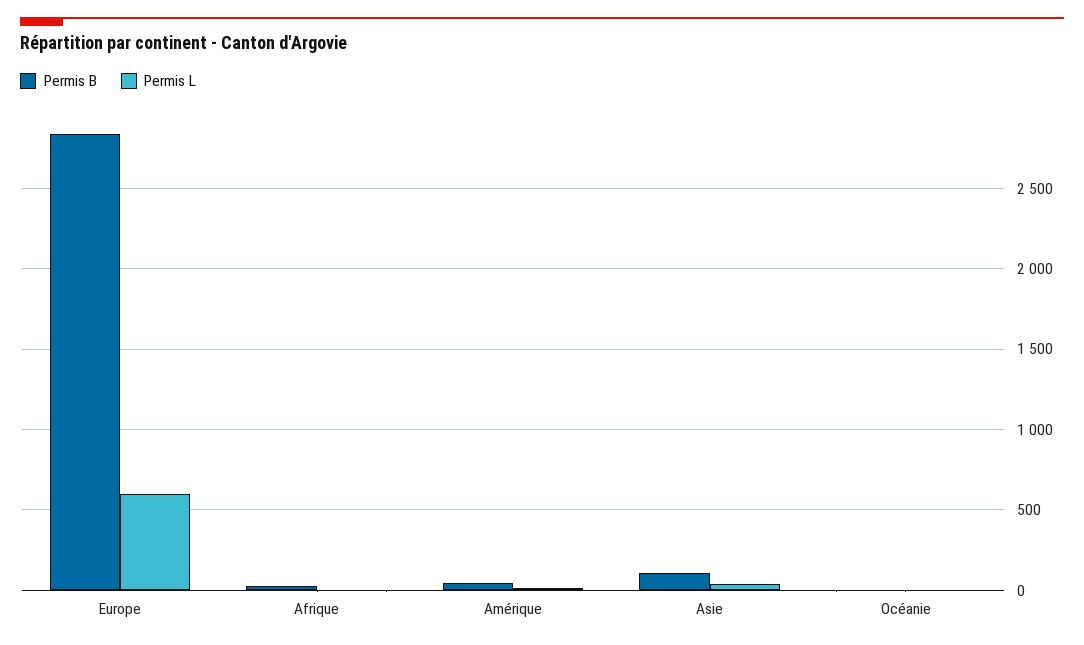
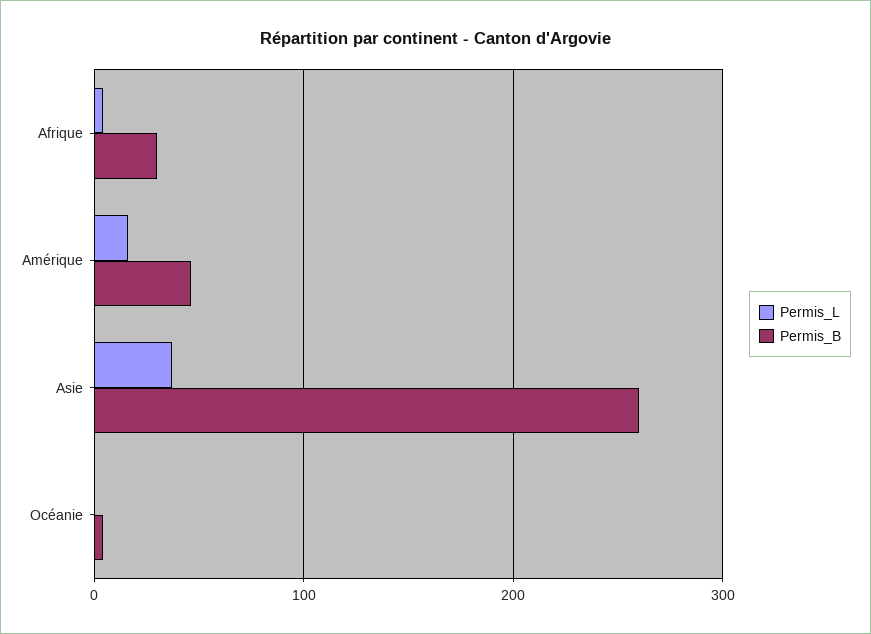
Permis B, Europe: 2850 -> none
Permis L, Europe: 600 -> none
Permis B, Asie: 100 -> 260

